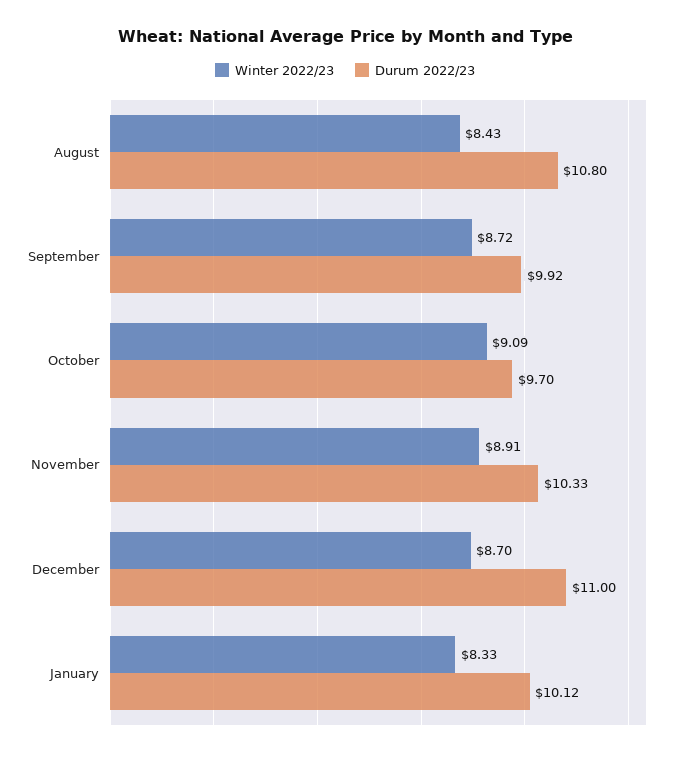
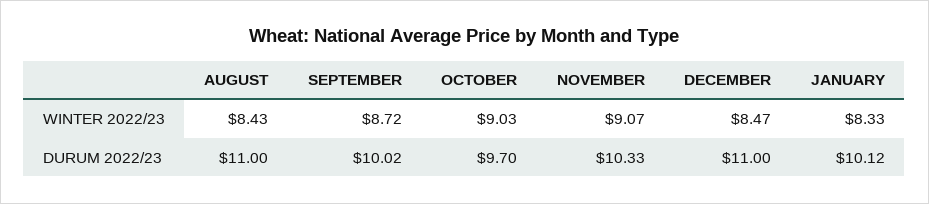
Durum 2022/23, August: 10.8 -> 11
Durum 2022/23, September: 9.92 -> 10.02
Winter 2022/23, October: 9.09 -> 9.03
Winter 2022/23, November: 8.91 -> 9.07
Winter 2022/23, December: 8.7 -> 8.47

